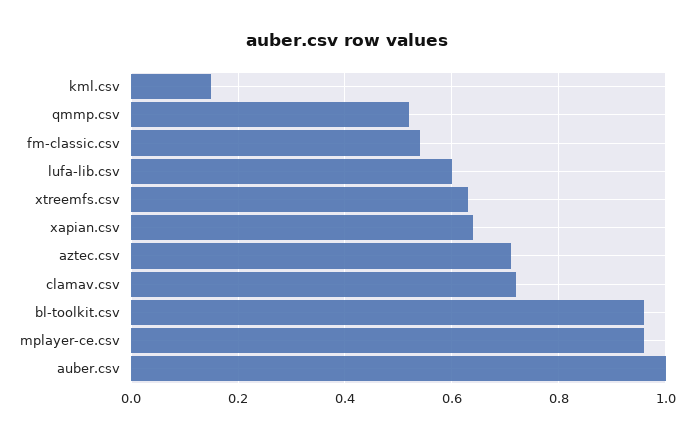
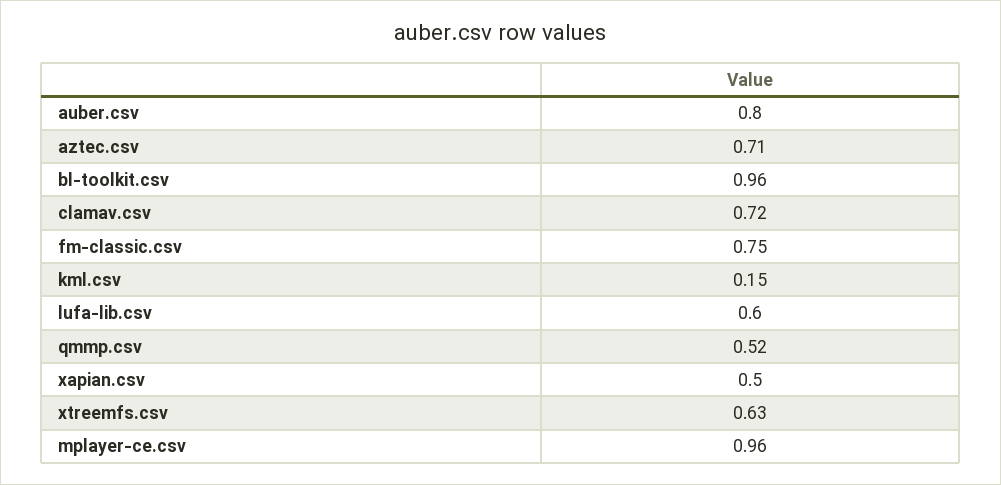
fm-classic.csv: 0.55 -> 0.75
xapian.csv: 0.65 -> 0.5
auber.csv: 1 -> 0.8

